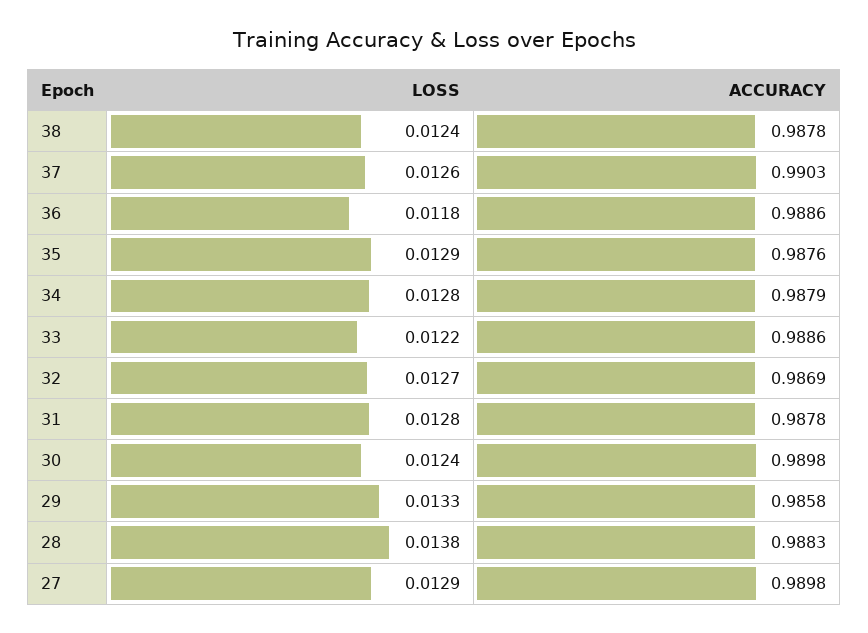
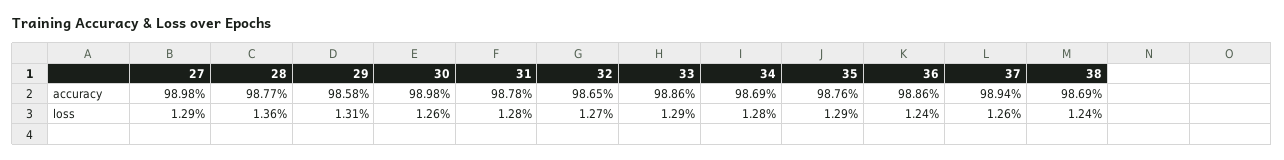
ACCURACY, 38: 0.9878 -> 0.9869
ACCURACY, 37: 0.9903 -> 0.9894
LOSS, 36: 0.0118 -> 0.0124
ACCURACY, 34: 0.9879 -> 0.9869
LOSS, 33: 0.0122 -> 0.0129
ACCURACY, 32: 0.9869 -> 0.9865
LOSS, 30: 0.0124 -> 0.0126
LOSS, 29: 0.0133 -> 0.0131
LOSS, 28: 0.0138 -> 0.0136
ACCURACY, 28: 0.9883 -> 0.9877

